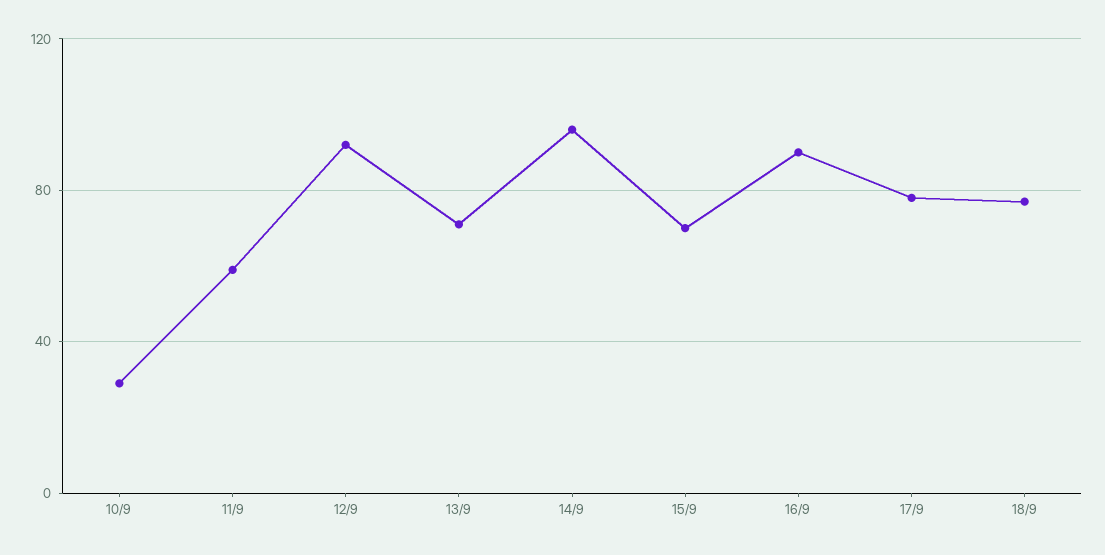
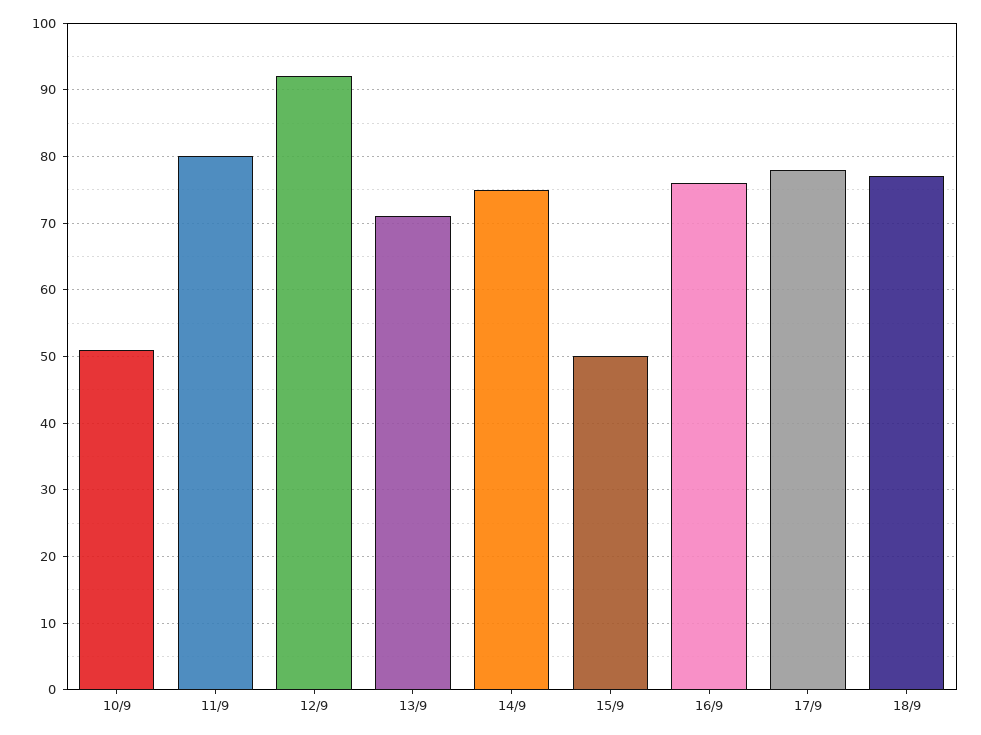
10/9: 30 -> 51
11/9: 60 -> 80
14/9: 95 -> 75
15/9: 70 -> 50
16/9: 90 -> 76

